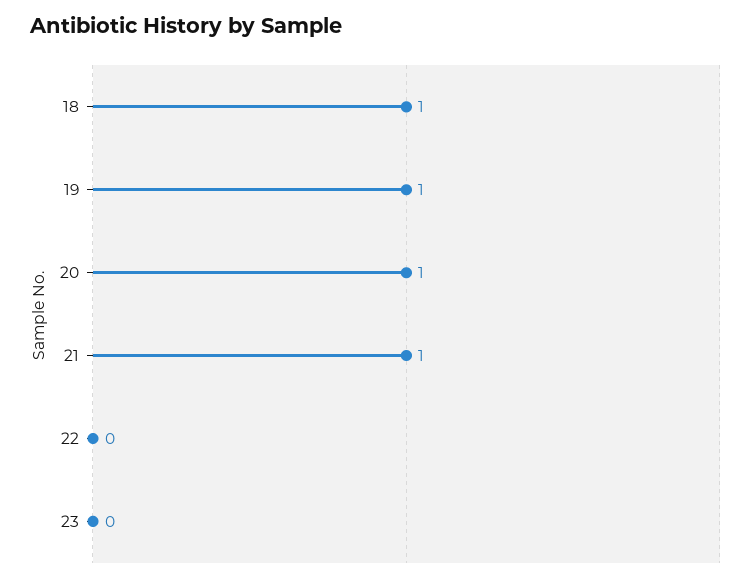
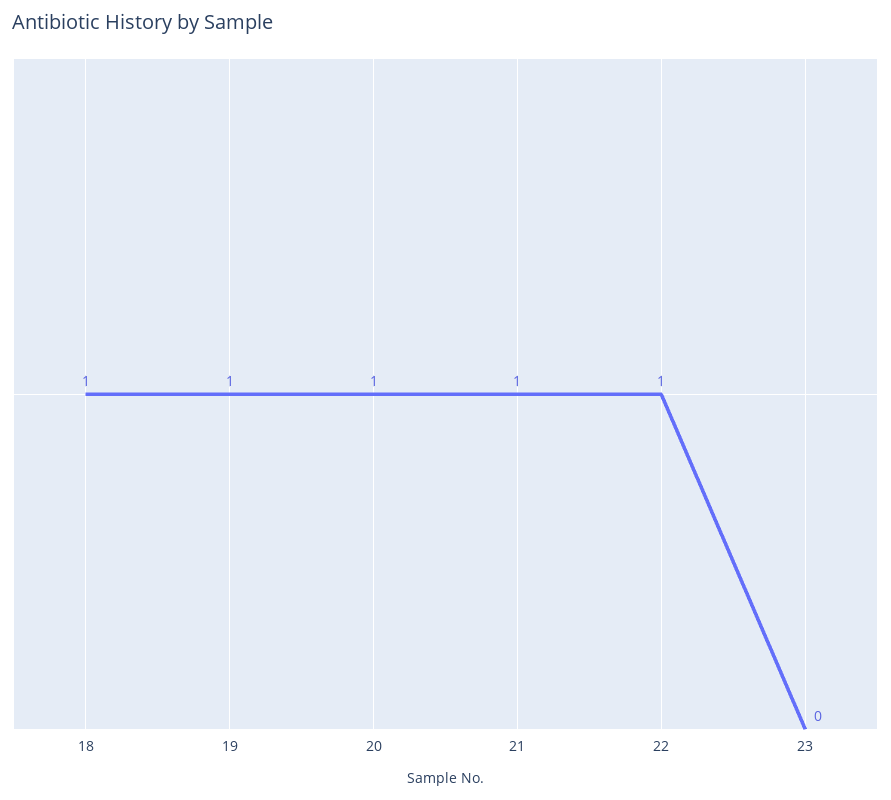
22: 0 -> 1

